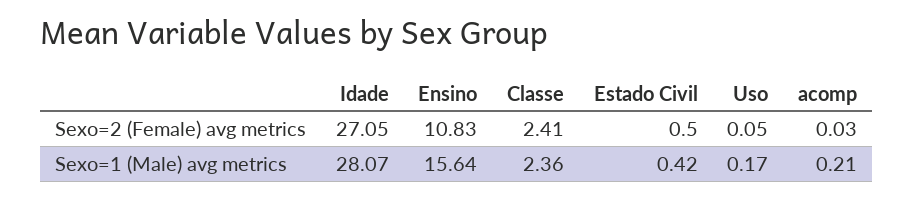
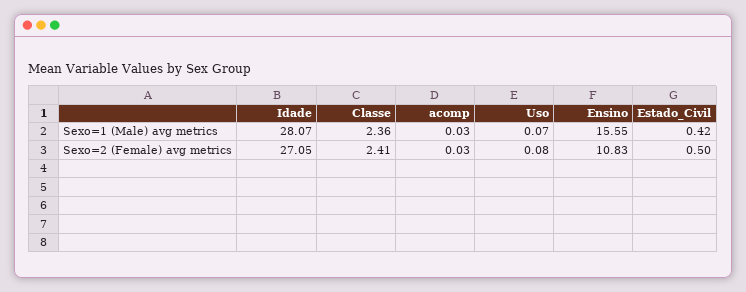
Uso, Sexo=2 (Female) avg metrics: 0.05 -> 0.08
Ensino, Sexo=1 (Male) avg metrics: 15.64 -> 15.55
Uso, Sexo=1 (Male) avg metrics: 0.17 -> 0.07
acomp, Sexo=1 (Male) avg metrics: 0.21 -> 0.03

